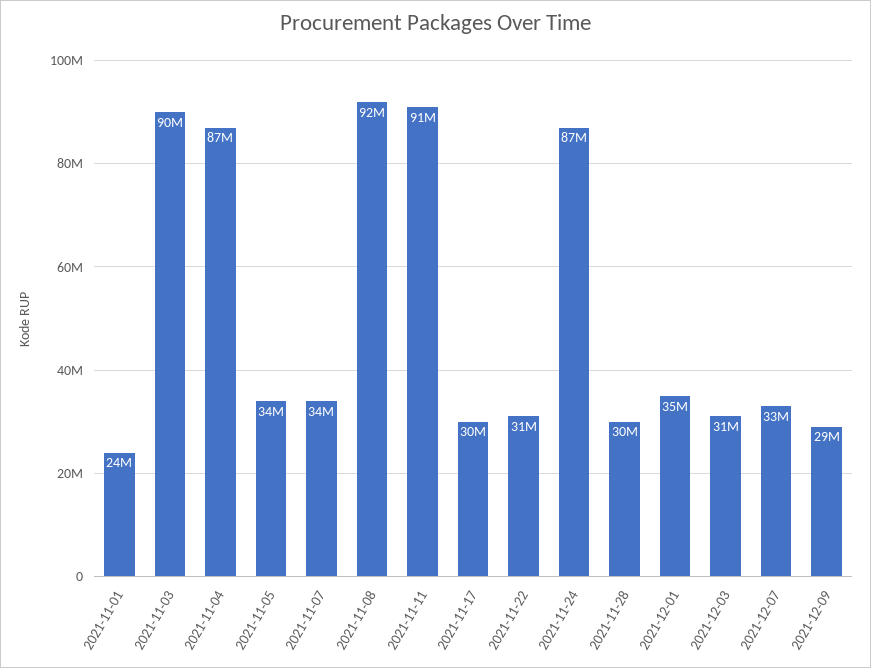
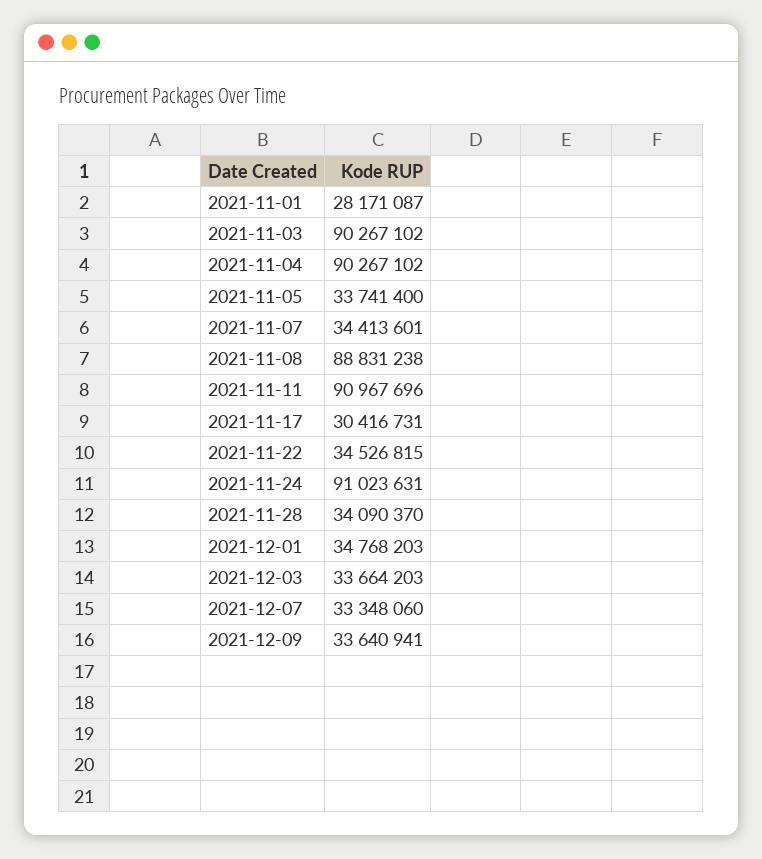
2021-11-01: 24000000 -> 28171087
2021-11-04: 87000000 -> 90267102
2021-11-08: 92000000 -> 88831238
2021-11-22: 31000000 -> 34526815
2021-11-24: 87000000 -> 91023631
2021-11-28: 30000000 -> 34090370
2021-12-03: 31000000 -> 33664203
2021-12-09: 29000000 -> 33640941

